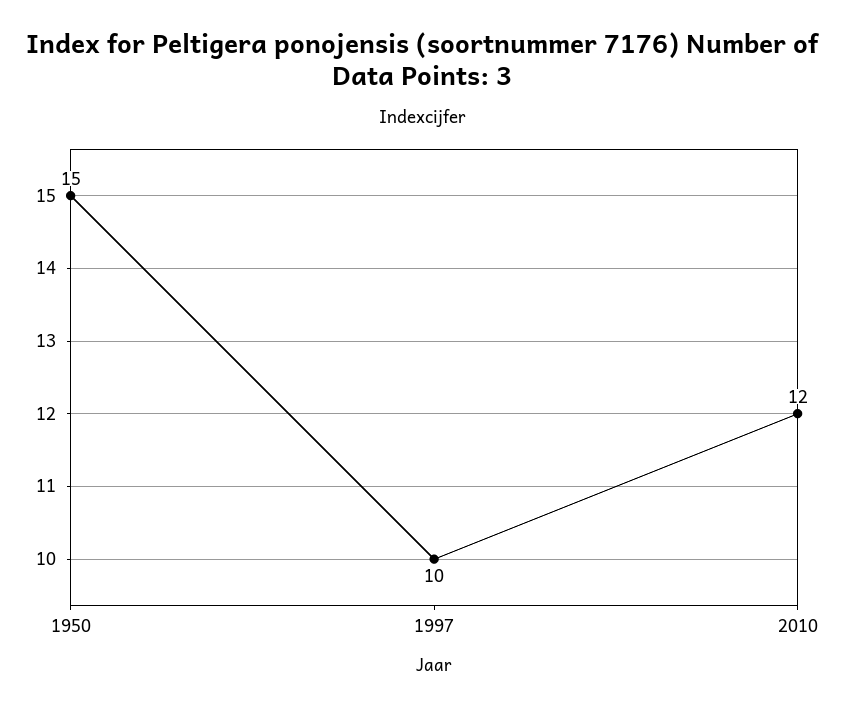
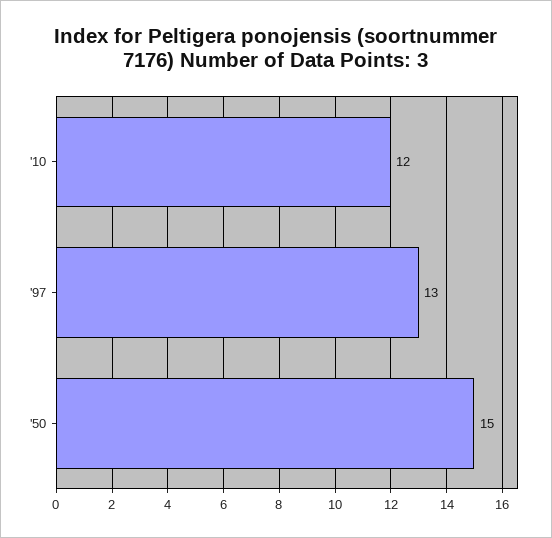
1997: 10 -> 13

